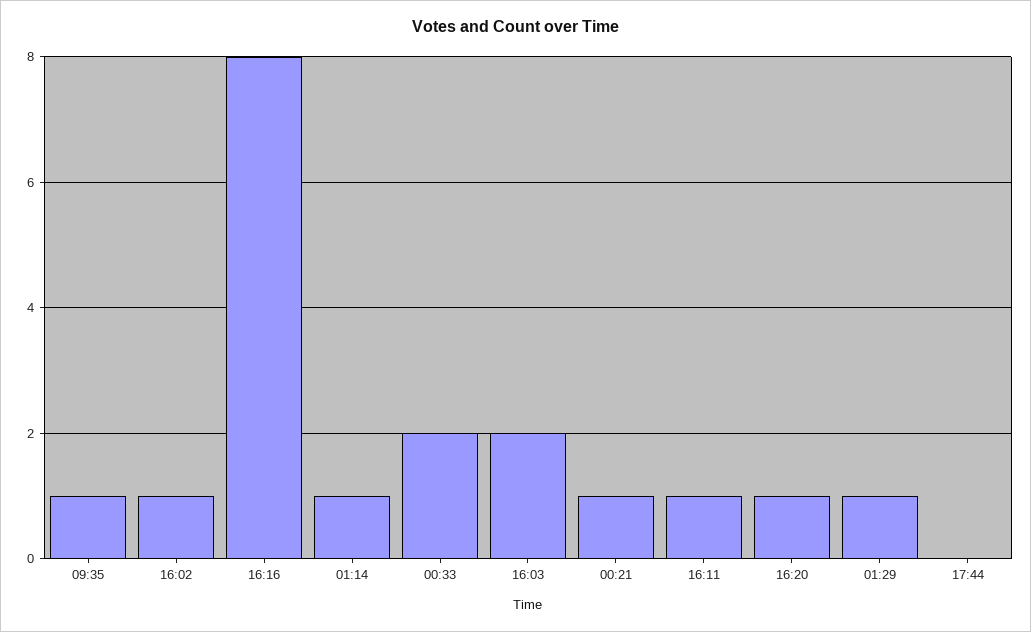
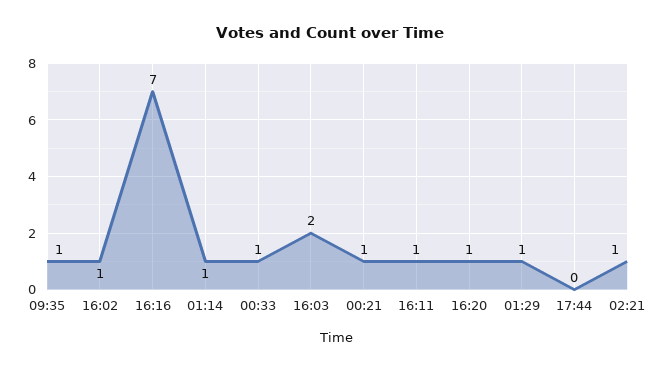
16:16: 8 -> 7
00:33: 2 -> 1
02:21: none -> 1

